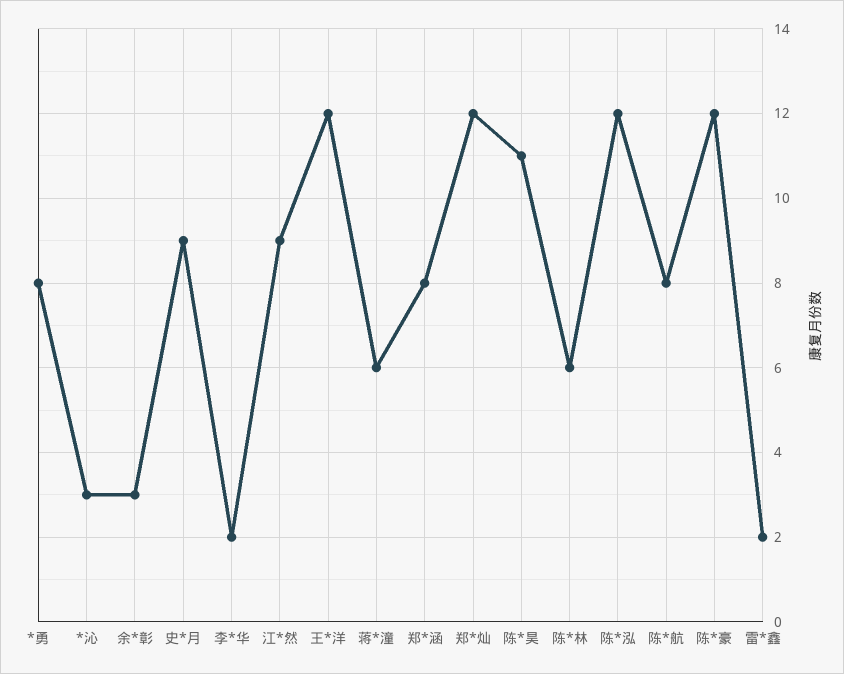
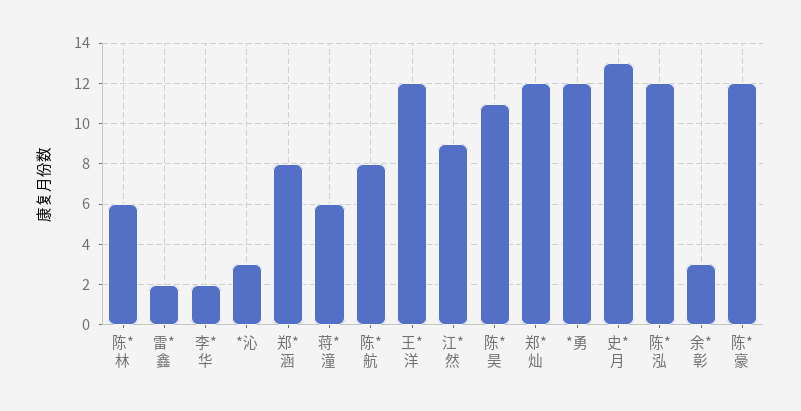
*勇: 8 -> 12
史*月: 9 -> 13

